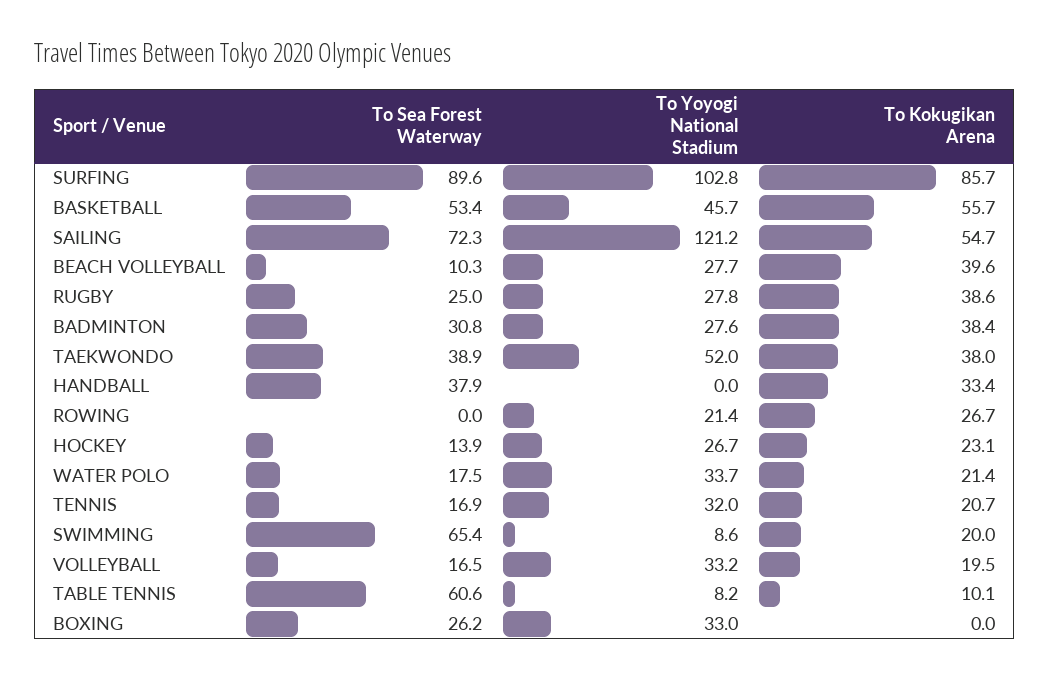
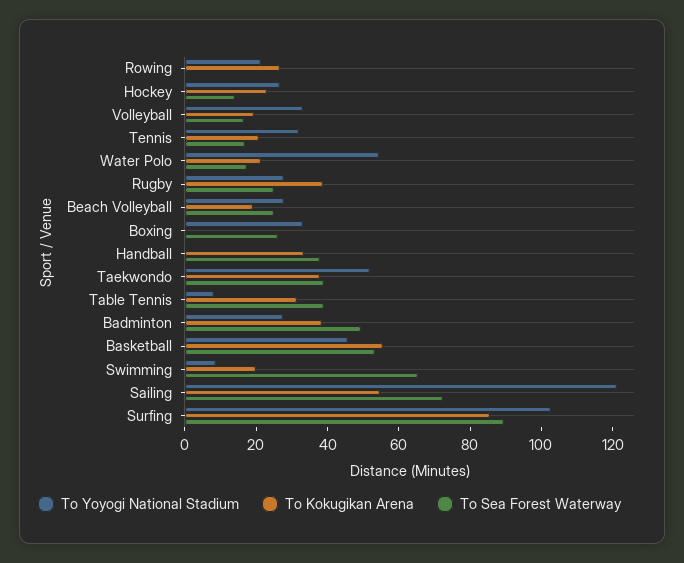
To Sea Forest Waterway, BEACH VOLLEYBALL: 10.3 -> 25
To Kokugikan Arena, BEACH VOLLEYBALL: 39.6 -> 20
To Sea Forest Waterway, BADMINTON: 30.8 -> 50
To Yoyogi National Stadium, WATER POLO: 33.7 -> 55
To Sea Forest Waterway, TABLE TENNIS: 60.6 -> 40
To Kokugikan Arena, TABLE TENNIS: 10.1 -> 30

